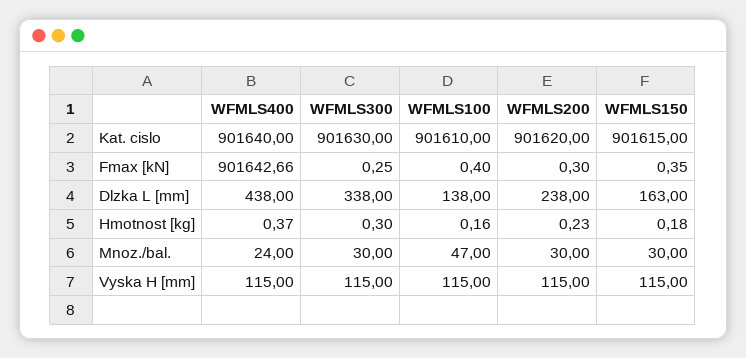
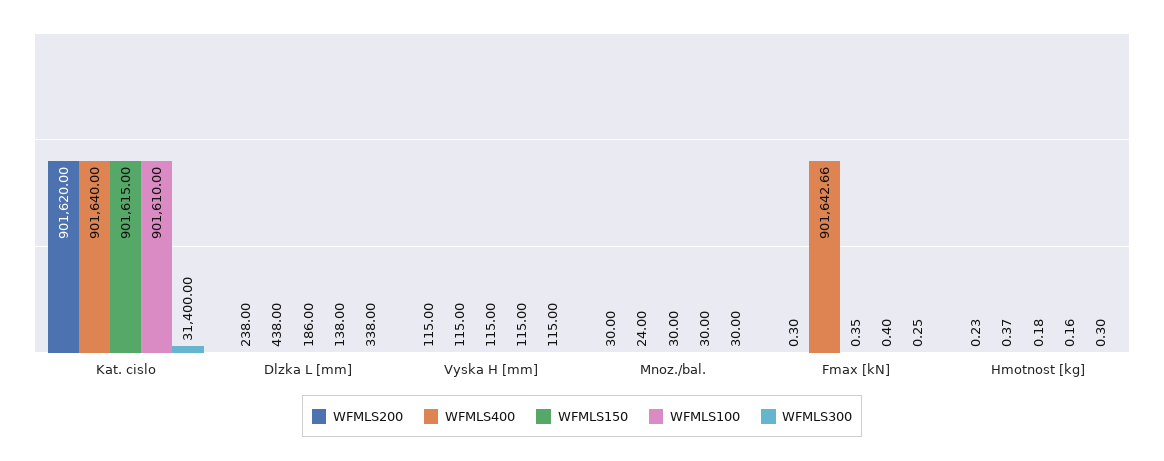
WFMLS300, Kat. cislo: 901630 -> 31400
WFMLS150, Dlzka L [mm]: 163 -> 186
WFMLS100, Mnoz./bal.: 47 -> 30

